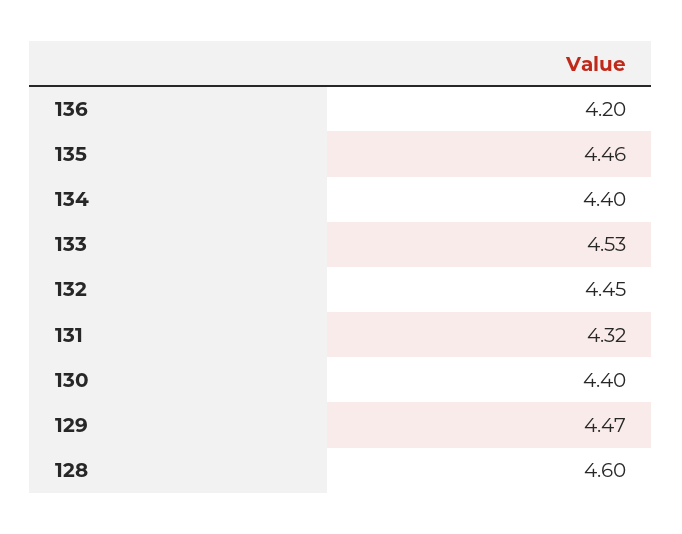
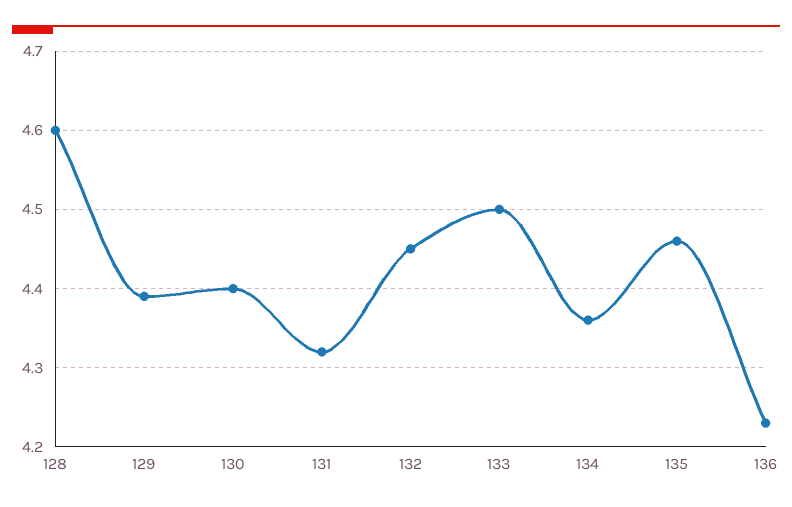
136: 4.2 -> 4.23
134: 4.4 -> 4.36
133: 4.53 -> 4.5
129: 4.47 -> 4.39

